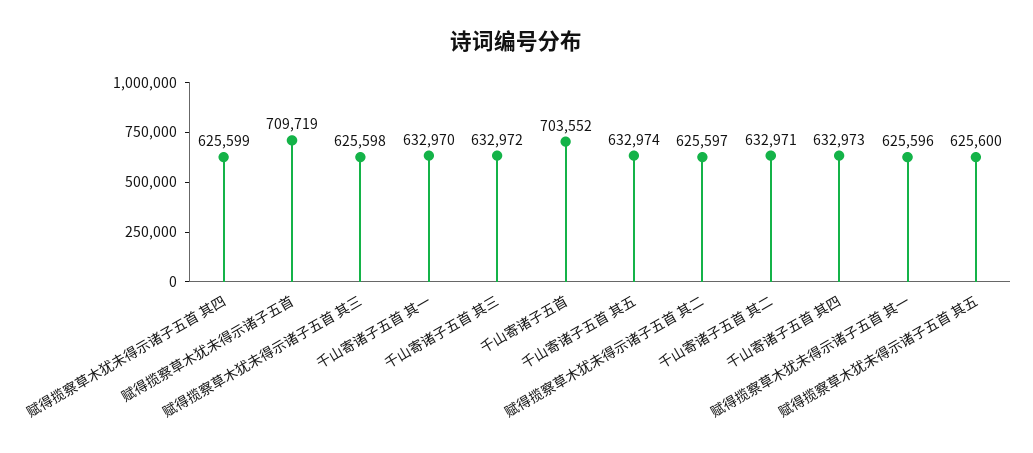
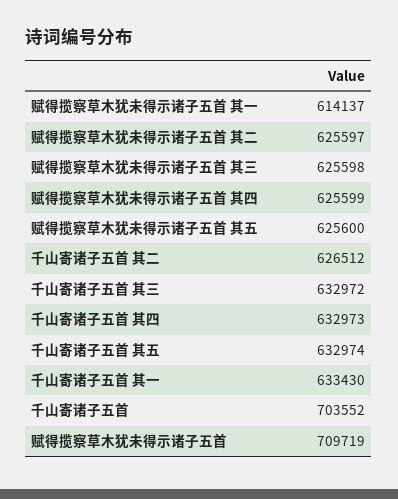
千山寄诸子五首 其一: 632970 -> 633430
千山寄诸子五首 其二: 632971 -> 626512
赋得揽察草木犹未得示诸子五首 其一: 625596 -> 614137

